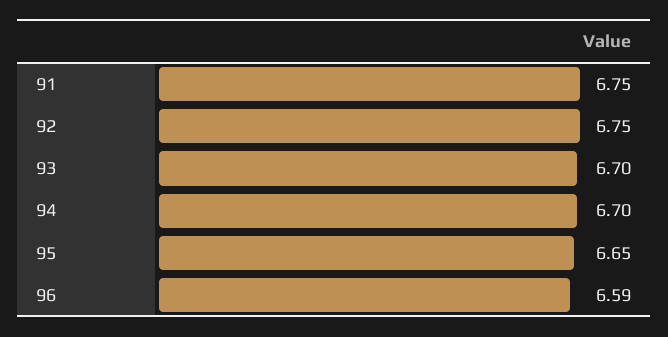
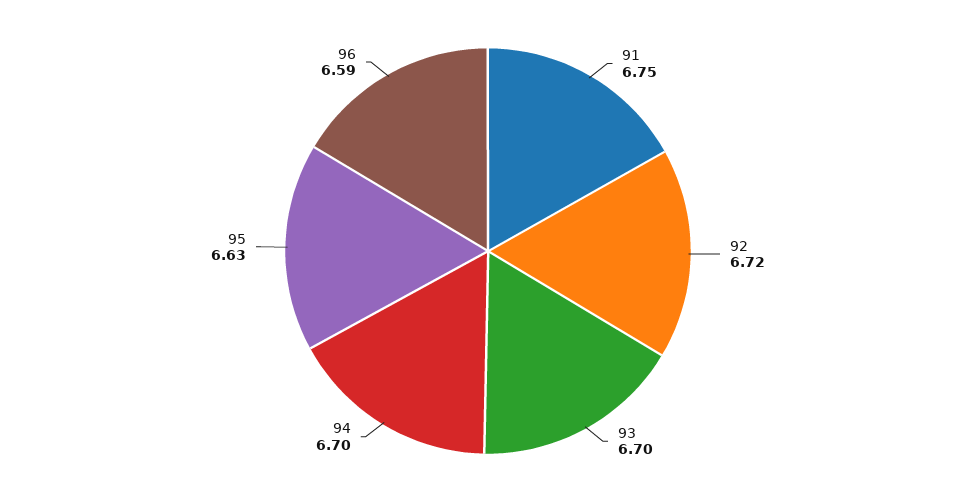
92: 6.75 -> 6.72
95: 6.65 -> 6.63

